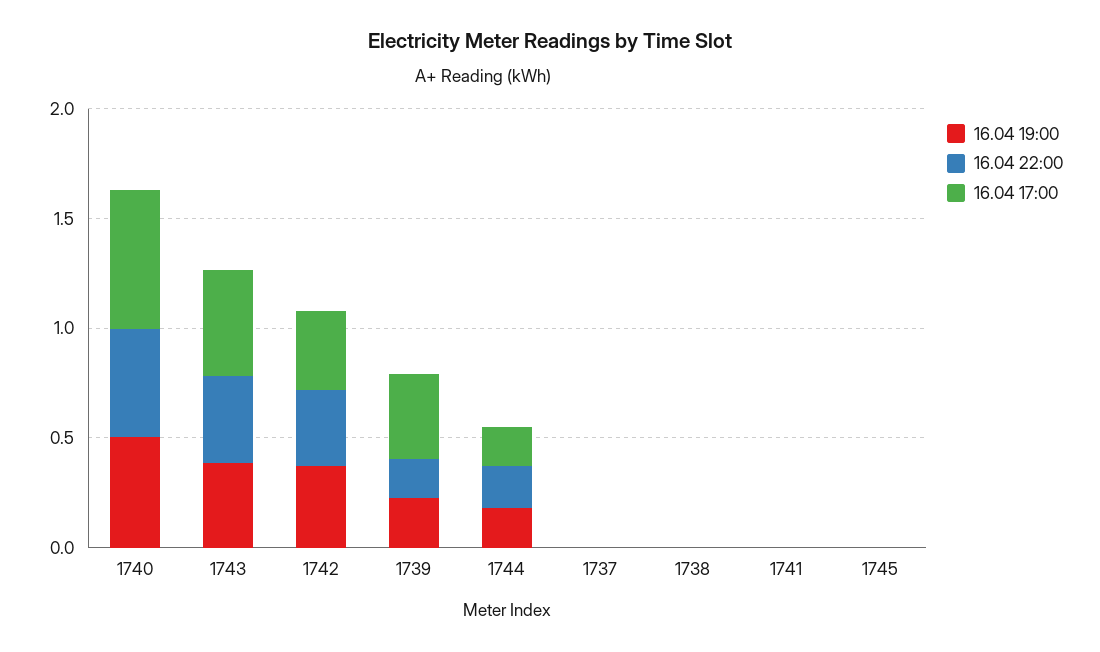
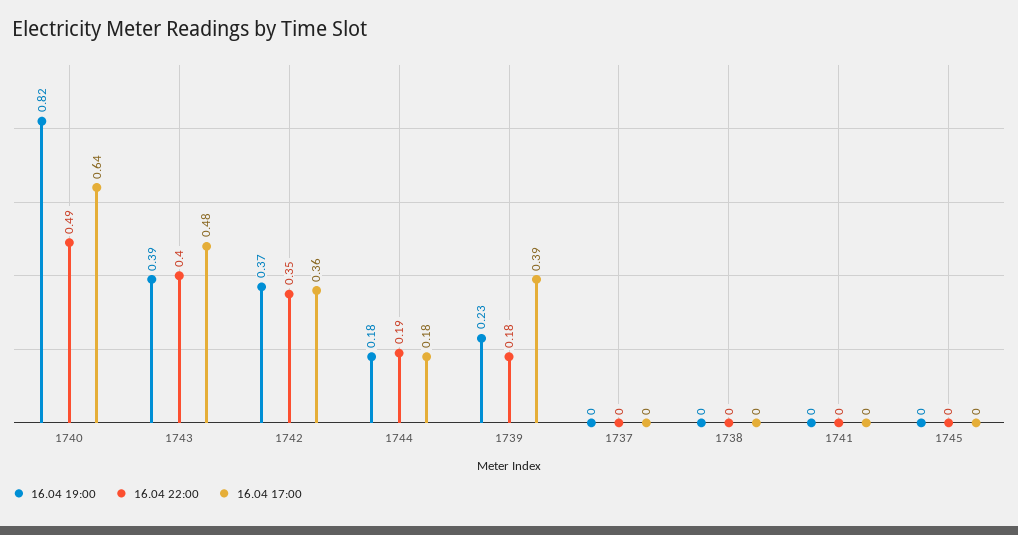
16.04 19:00, 1740: 0.5 -> 0.82

